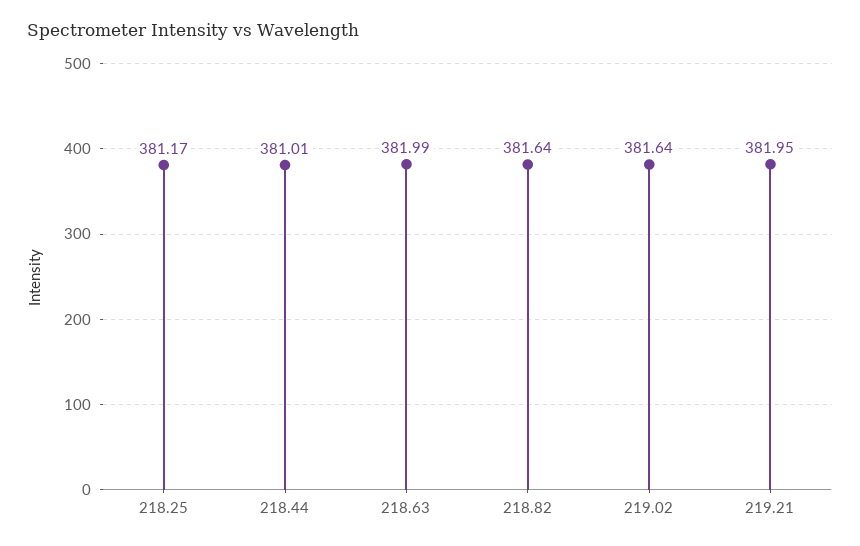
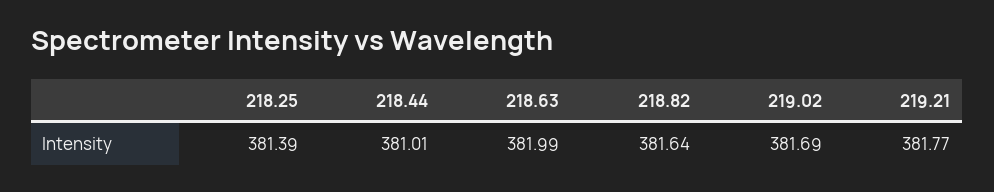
218.25: 381.17 -> 381.39
219.02: 381.64 -> 381.69
219.21: 381.95 -> 381.77

